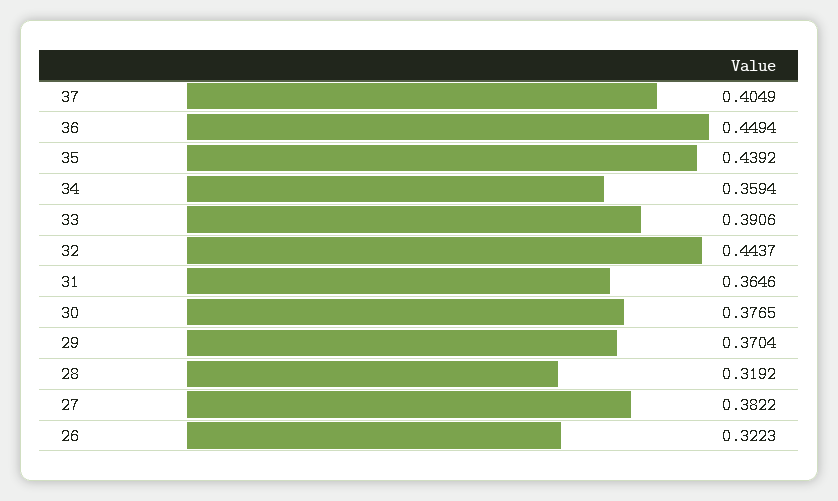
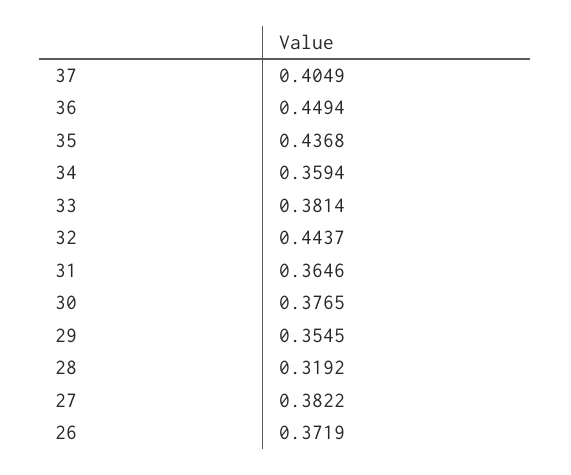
35: 0.4392 -> 0.4368
33: 0.3906 -> 0.3814
29: 0.3704 -> 0.3545
26: 0.3223 -> 0.3719

